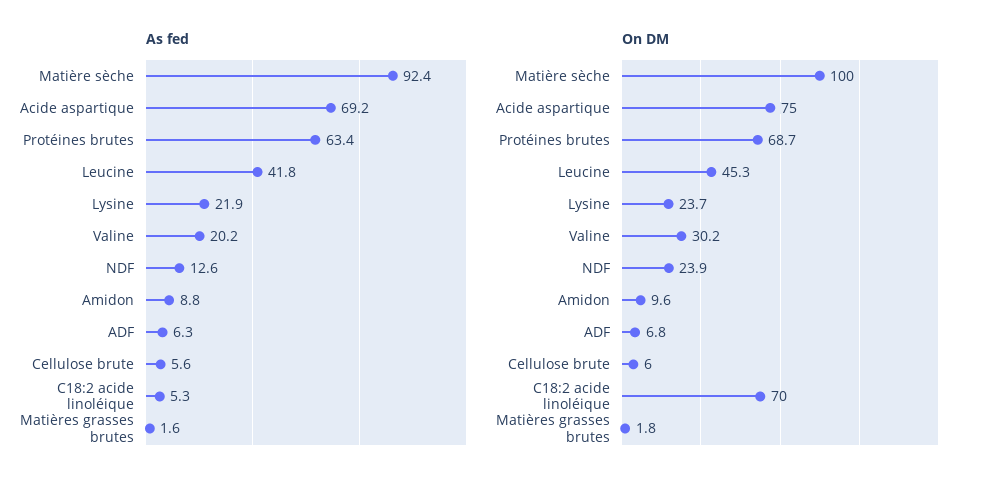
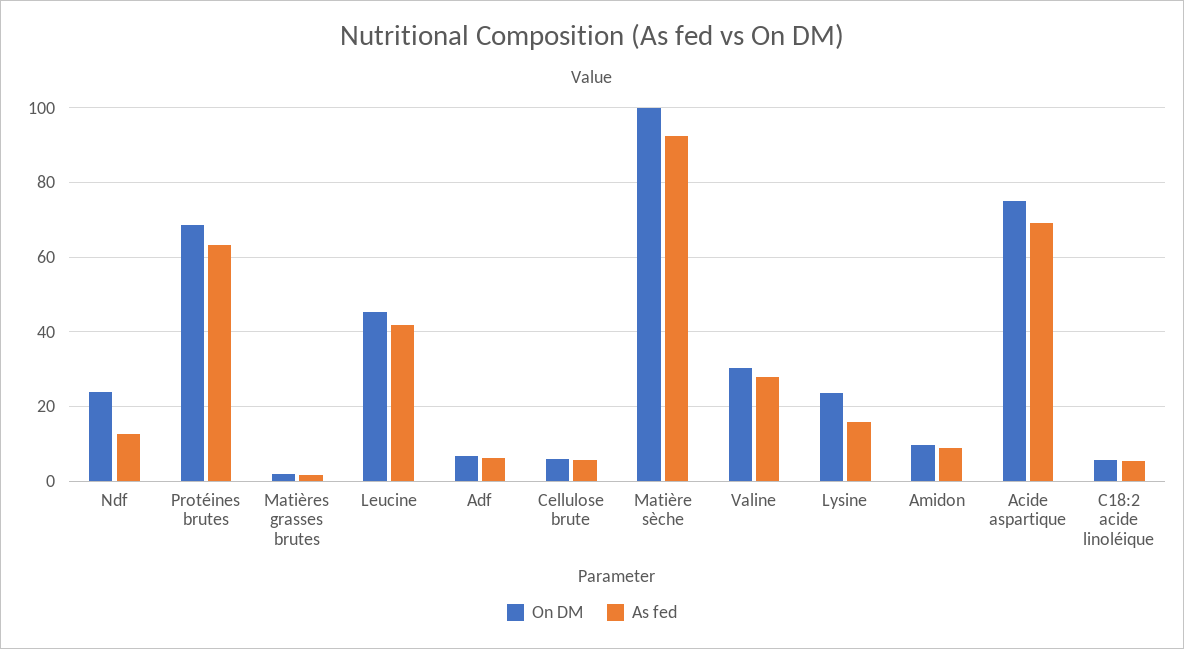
As fed, Lysine: 21.9 -> 16
As fed, Valine: 20.2 -> 28
On DM, C18:2 acide linoléique: 70 -> 6

